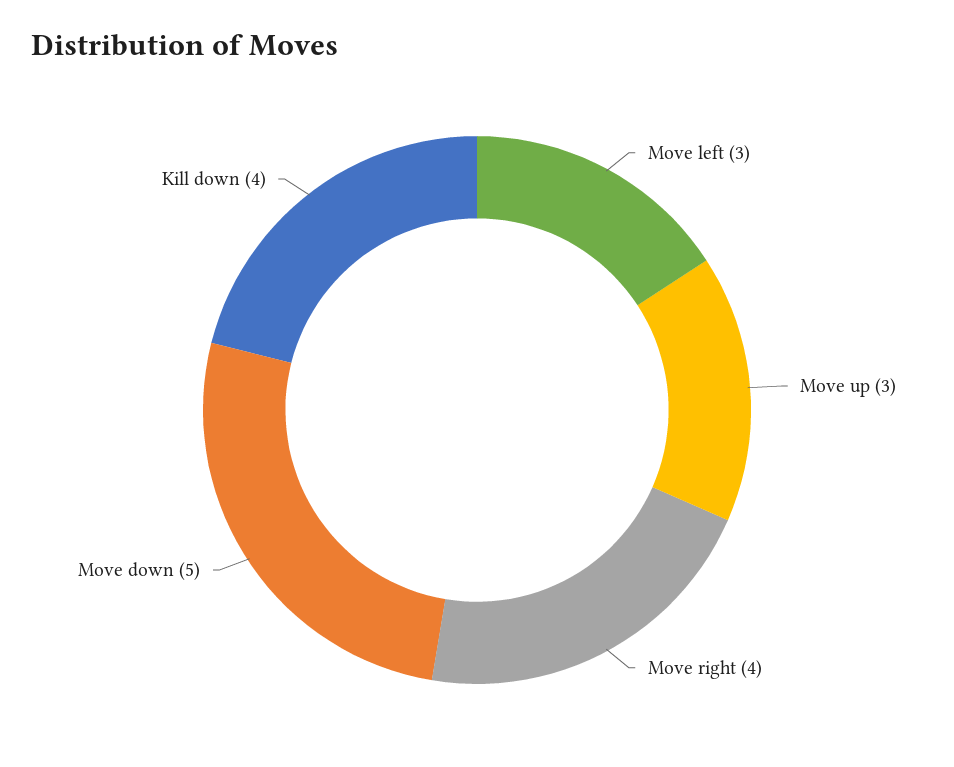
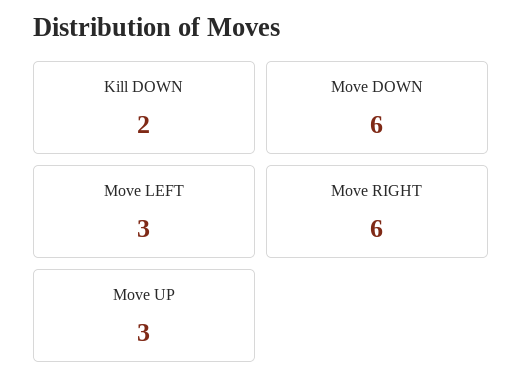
Move right: 4 -> 6
Move down: 5 -> 6
Kill down: 4 -> 2

